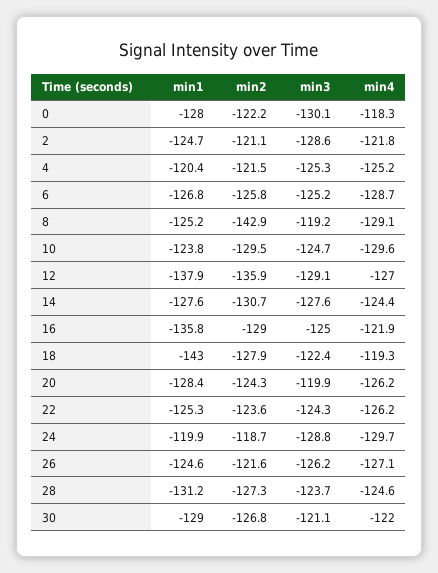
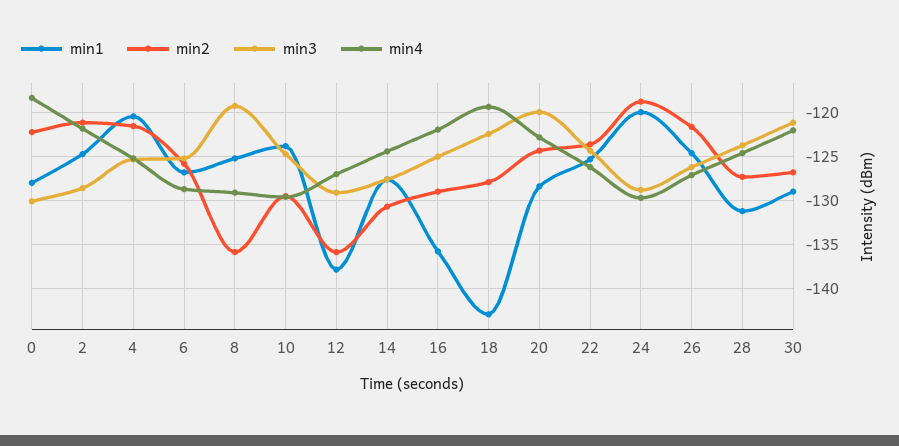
min2, 8: -142.9 -> -136
min4, 20: -126.2 -> -123

